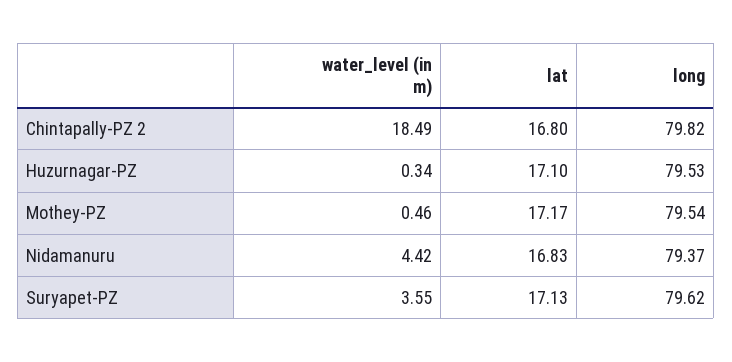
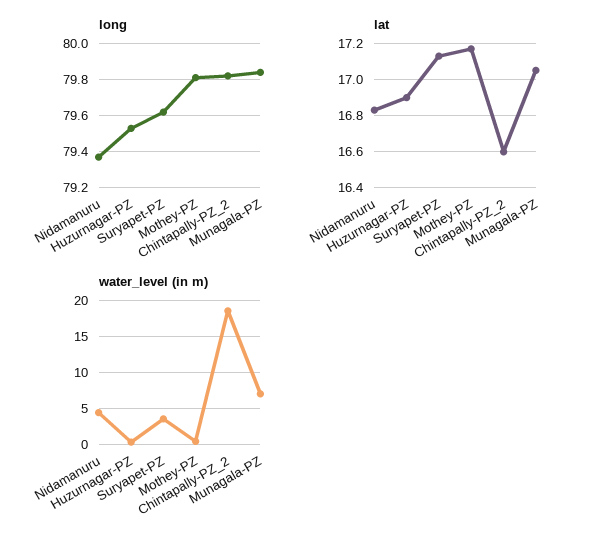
lat, Chintapally-PZ 2: 16.8 -> 16.6
lat, Huzurnagar-PZ: 17.1 -> 16.9
long, Mothey-PZ: 79.54 -> 79.8
long, Munagala-PZ: none -> 79.85
lat, Munagala-PZ: none -> 17.05
water_level (in m), Munagala-PZ: none -> 7

